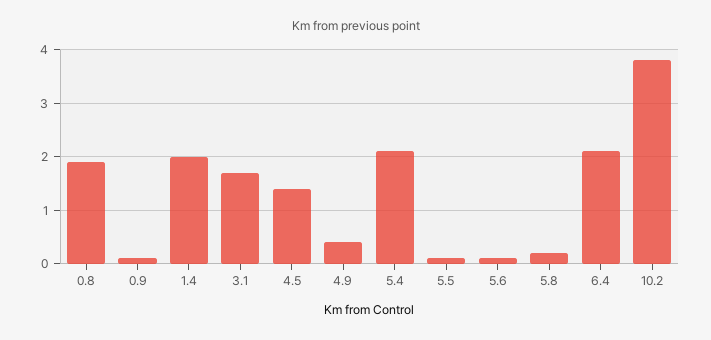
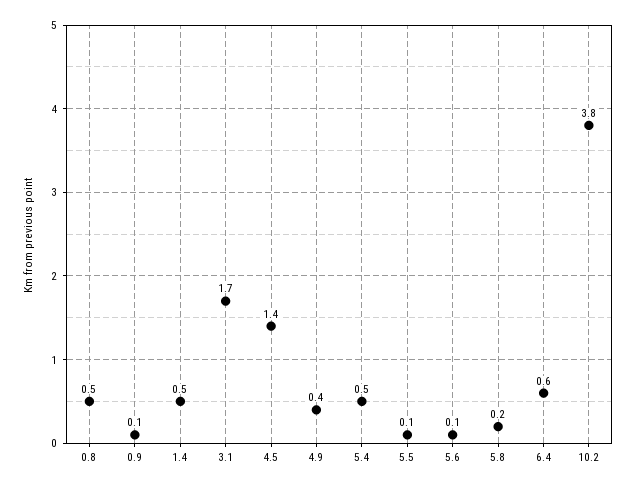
0.8: 2 -> 0.5
1.4: 2 -> 0.5
5.4: 2 -> 0.5
6.4: 2 -> 0.6

